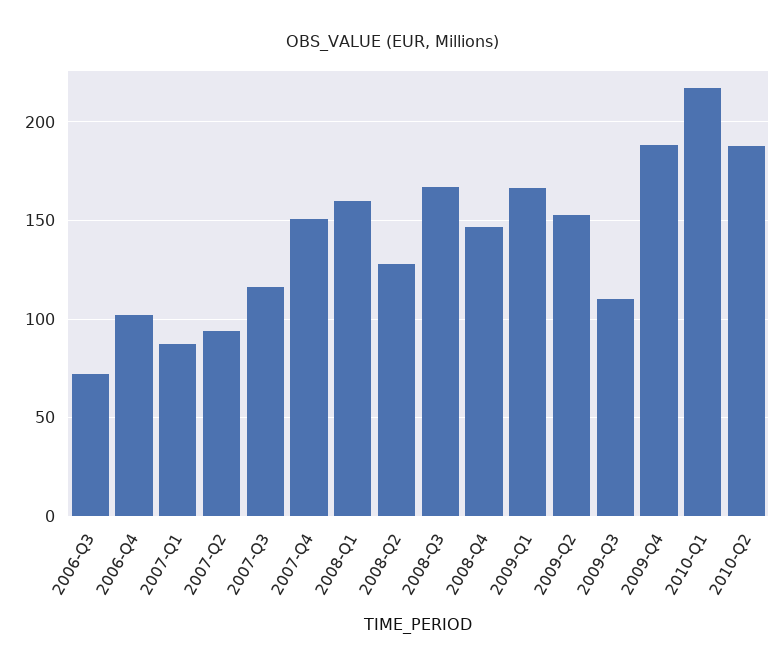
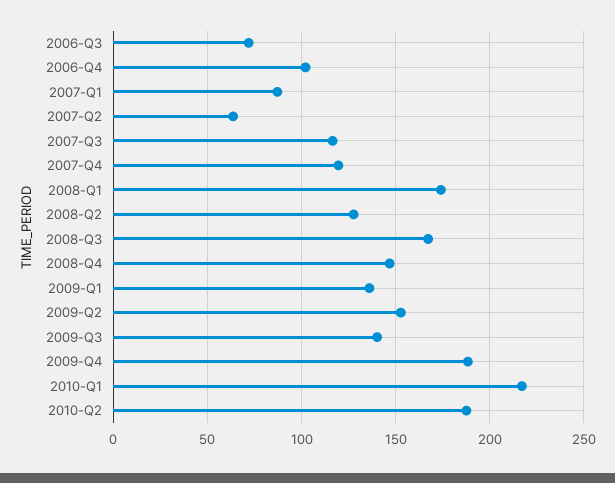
2007-Q2: 95 -> 65
2007-Q4: 150 -> 120
2008-Q1: 160 -> 175
2009-Q1: 165 -> 135
2009-Q3: 110 -> 140

